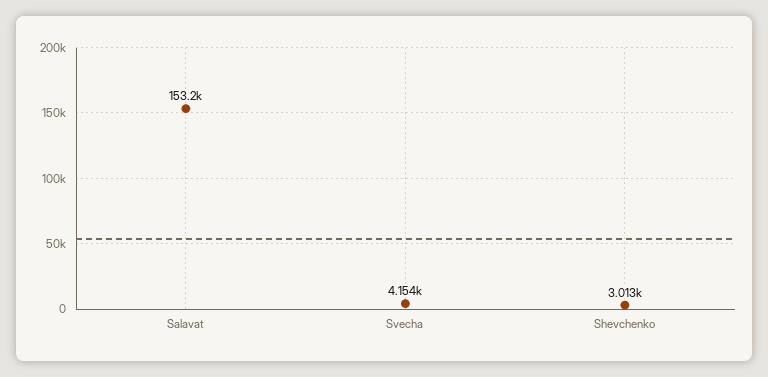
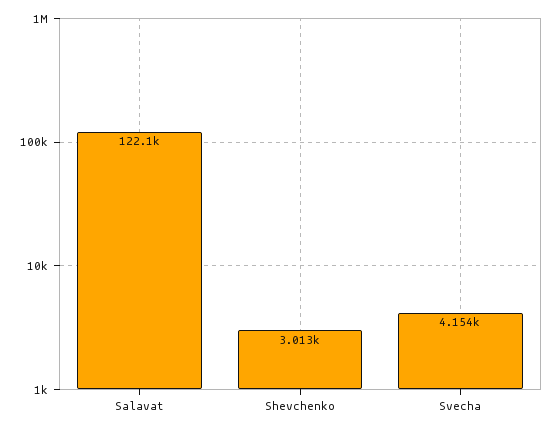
Salavat: 153200 -> 122100

